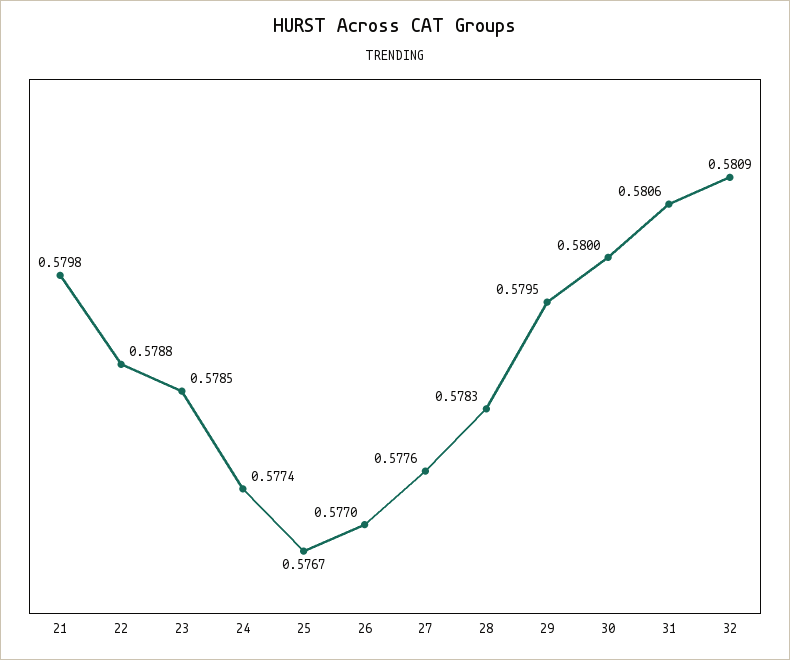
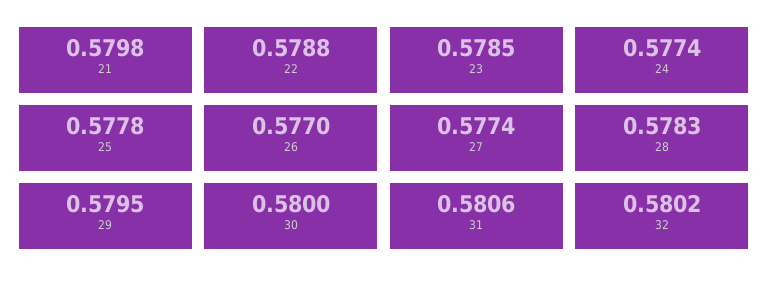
25: 0.5767 -> 0.5778
27: 0.5776 -> 0.5774
32: 0.5809 -> 0.5802

